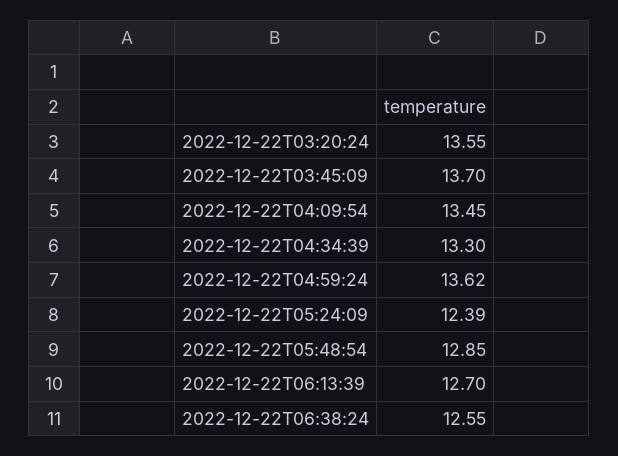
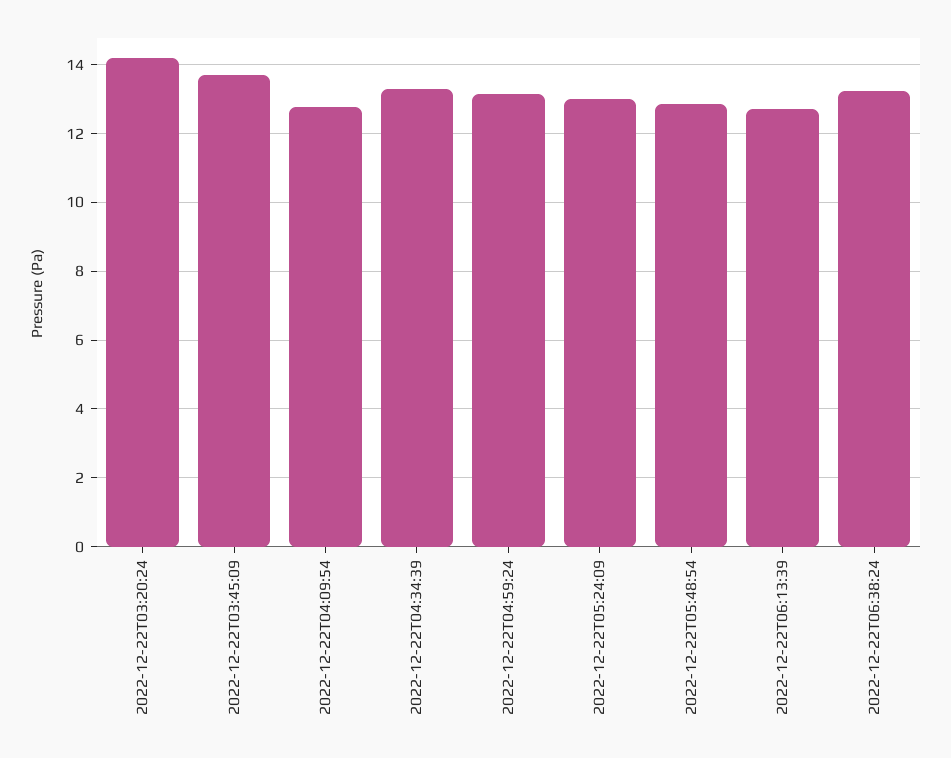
2022-12-22T03:20:24: 13.55 -> 14.2
2022-12-22T04:09:54: 13.45 -> 12.8
2022-12-22T04:59:24: 13.62 -> 13.2
2022-12-22T05:24:09: 12.39 -> 13
2022-12-22T06:38:24: 12.55 -> 13.2

